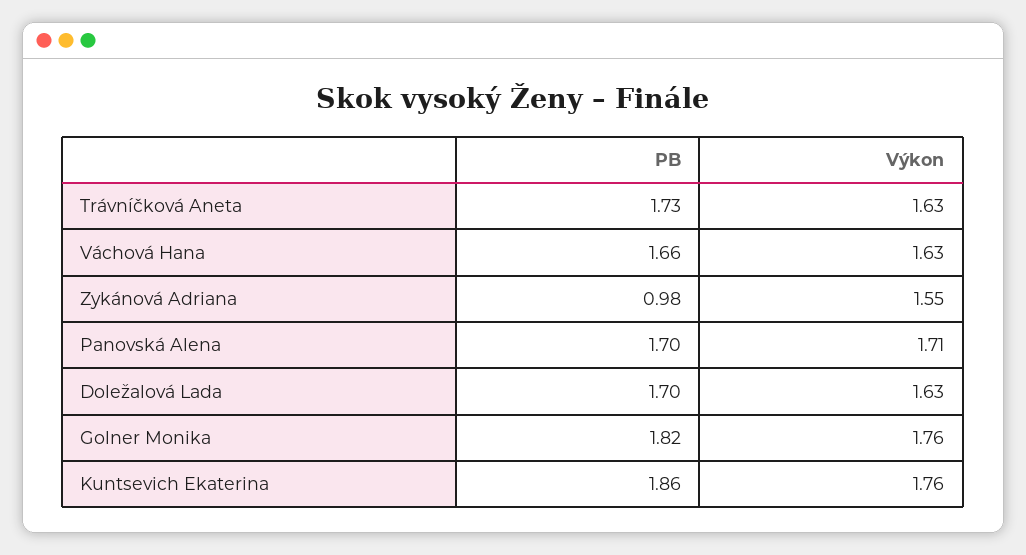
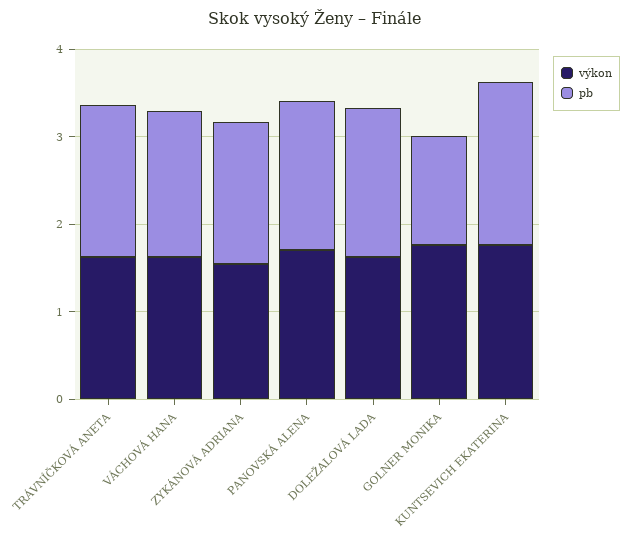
PB, Zykánová Adriana: 0.98 -> 1.6
PB, Golner Monika: 1.82 -> 1.2

